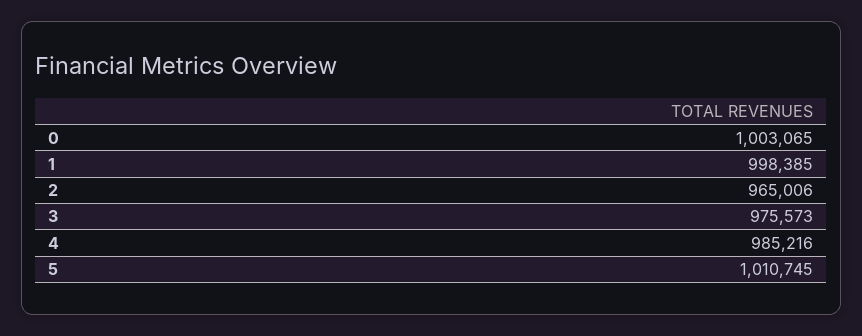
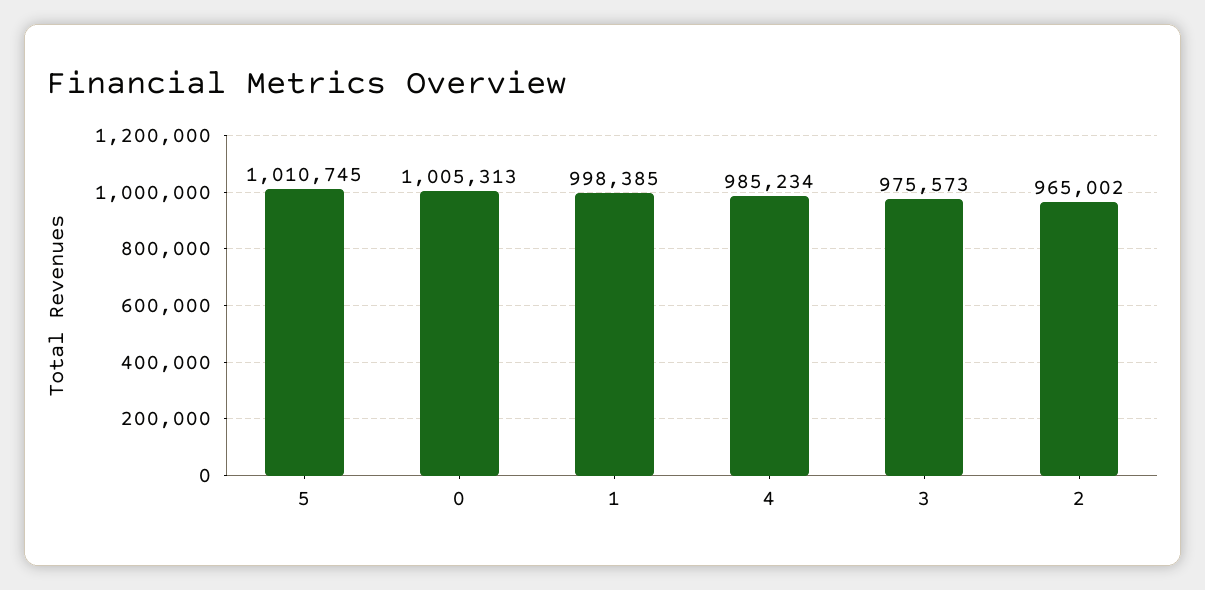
0: 1003065 -> 1005313
2: 965006 -> 965002
4: 985216 -> 985234

